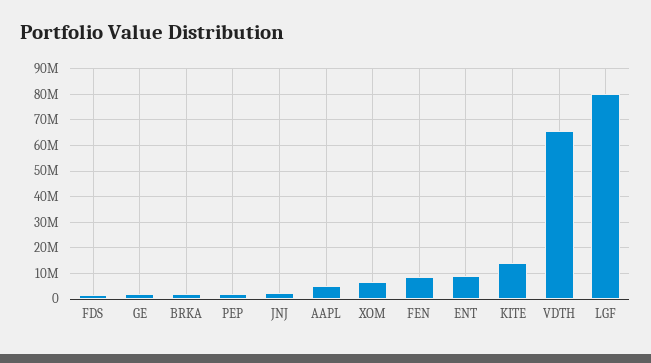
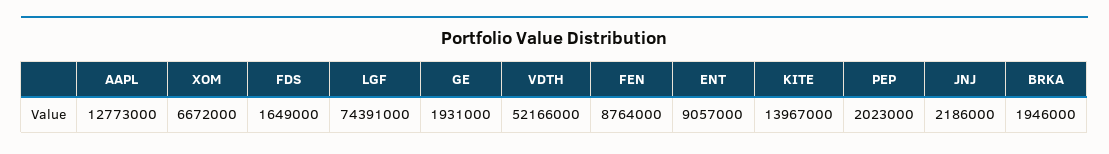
AAPL: 5000000 -> 12773000
VDTH: 65000000 -> 52166000
LGF: 80000000 -> 74391000

